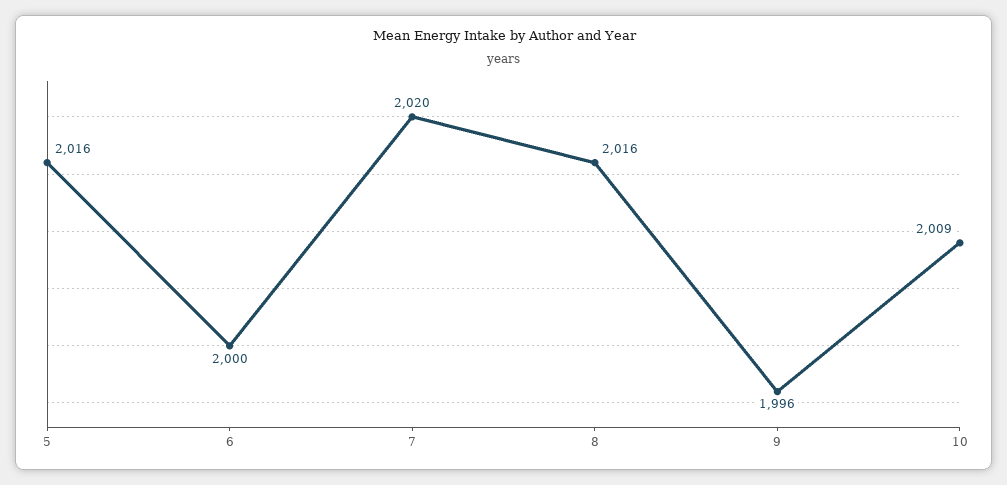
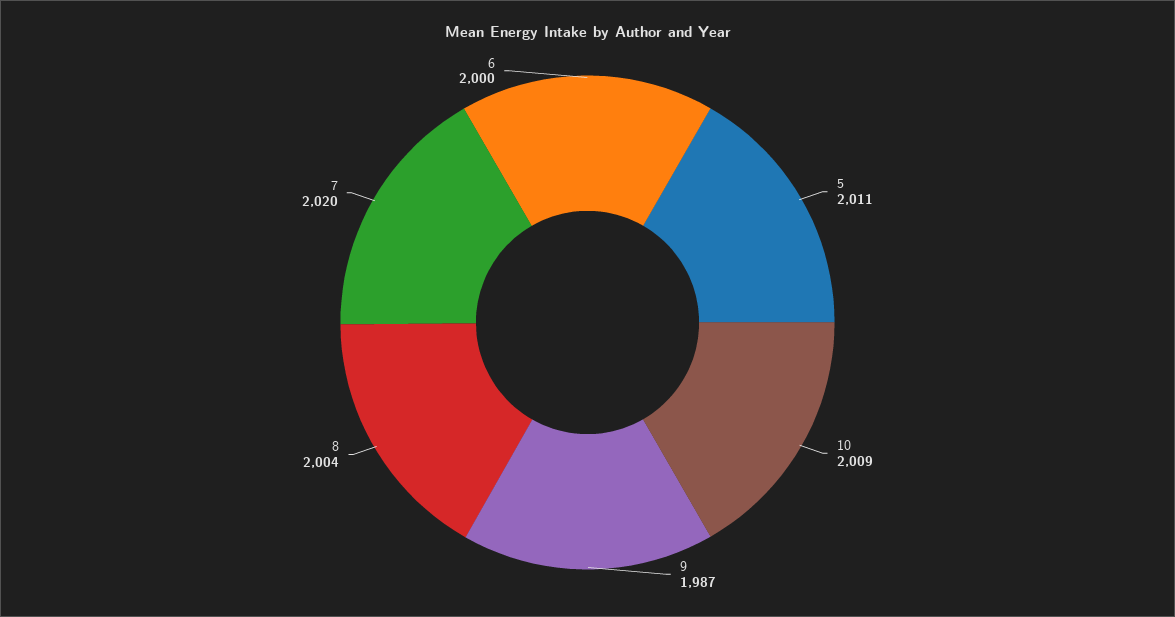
5: 2016 -> 2011
8: 2016 -> 2004
9: 1996 -> 1987

